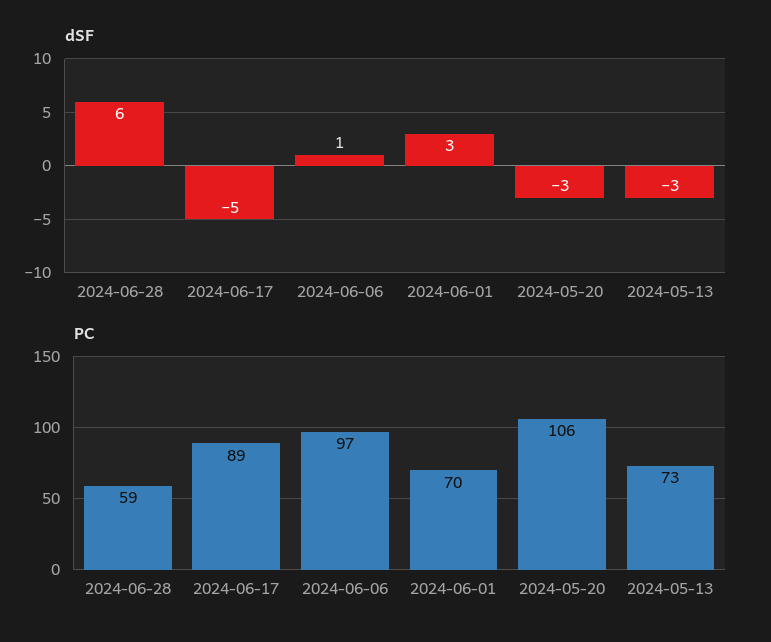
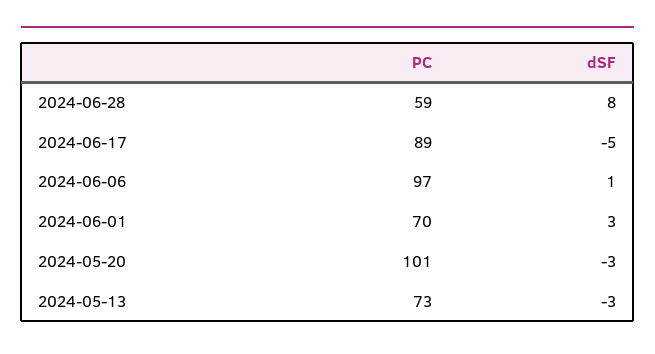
dSF, 2024-06-28: 6 -> 8
PC, 2024-05-20: 106 -> 101

